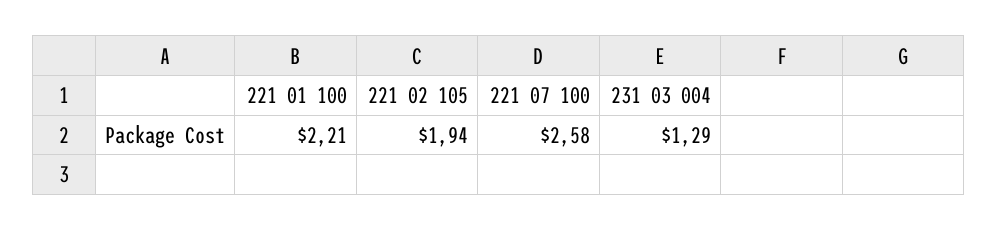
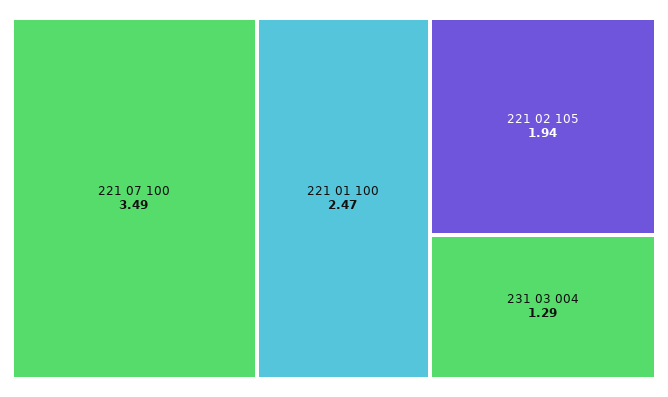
221 01 100: 2.21 -> 2.47
221 07 100: 2.58 -> 3.49

